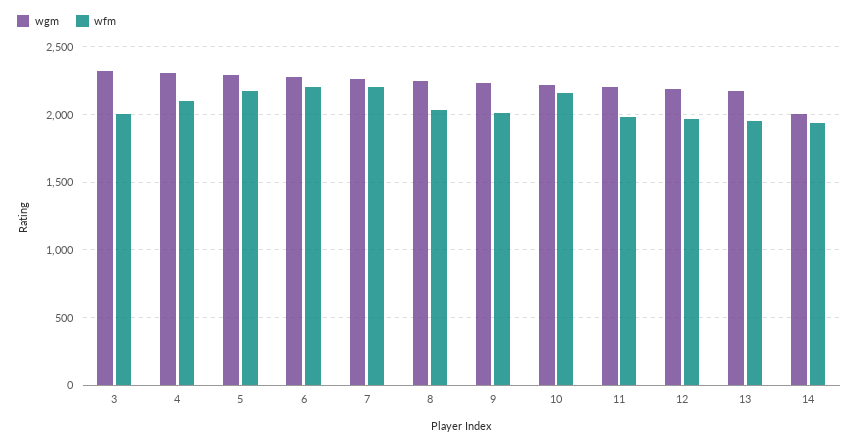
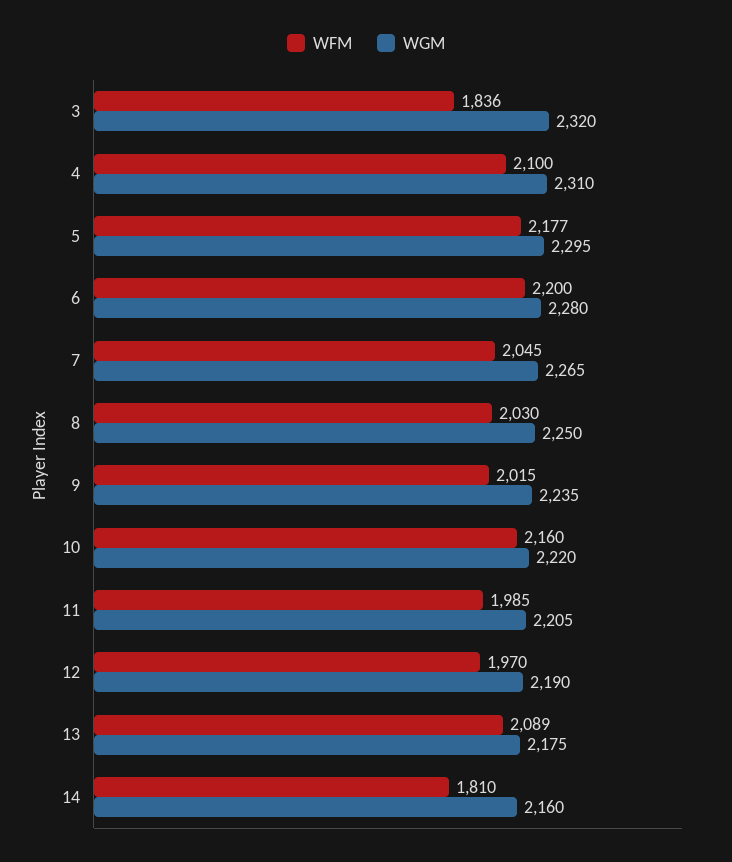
wfm, 3: 2000 -> 1836
wfm, 7: 2200 -> 2045
wfm, 13: 1950 -> 2089
wgm, 14: 2000 -> 2160
wfm, 14: 1950 -> 1810

